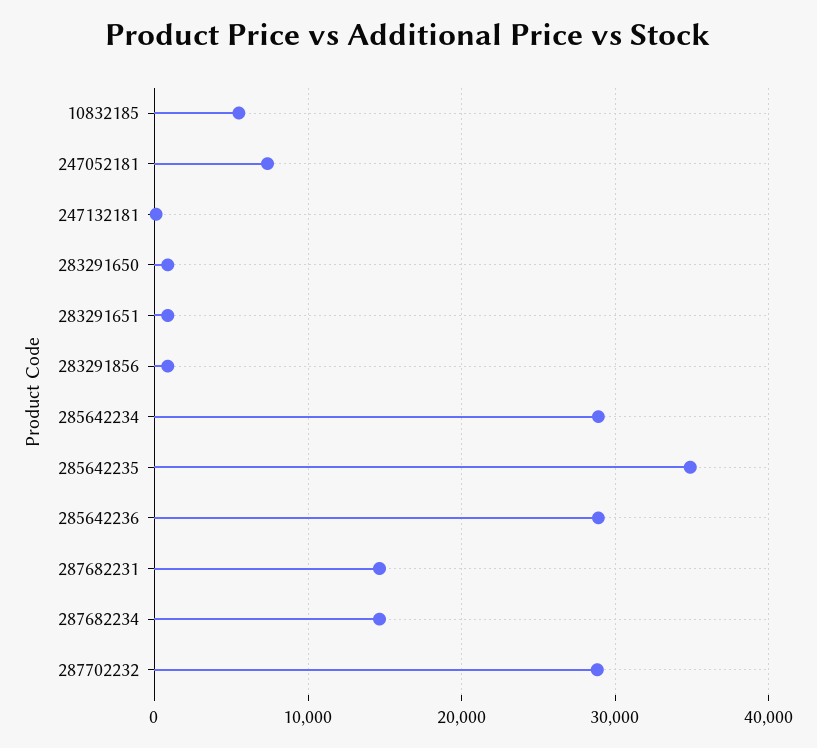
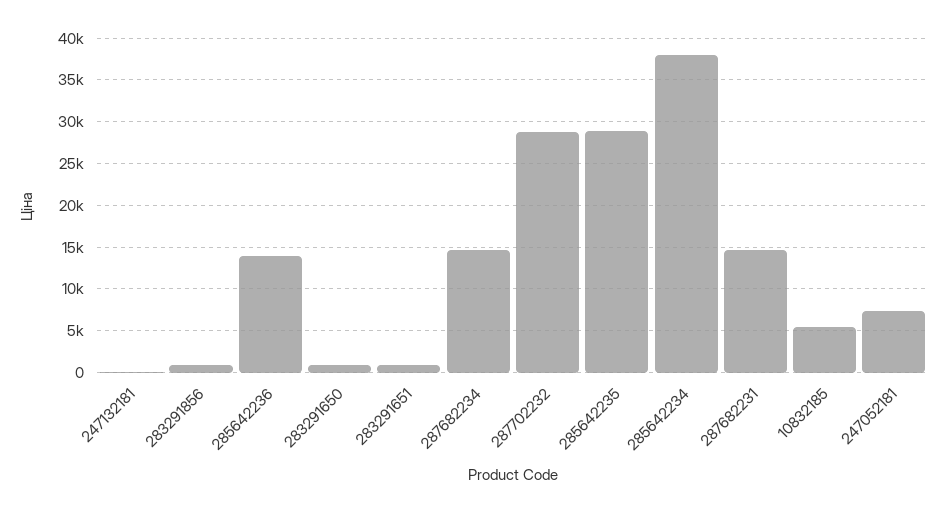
285642234: 29000 -> 38000
285642235: 35000 -> 29000
285642236: 29000 -> 14000

